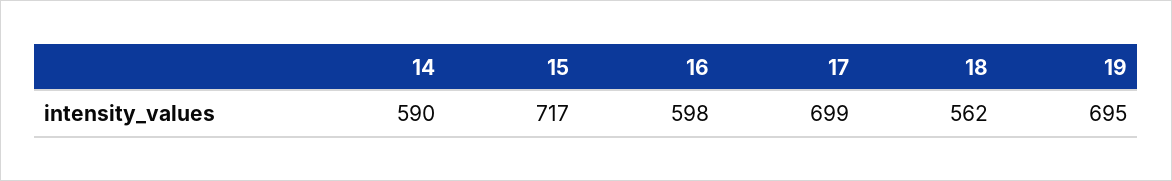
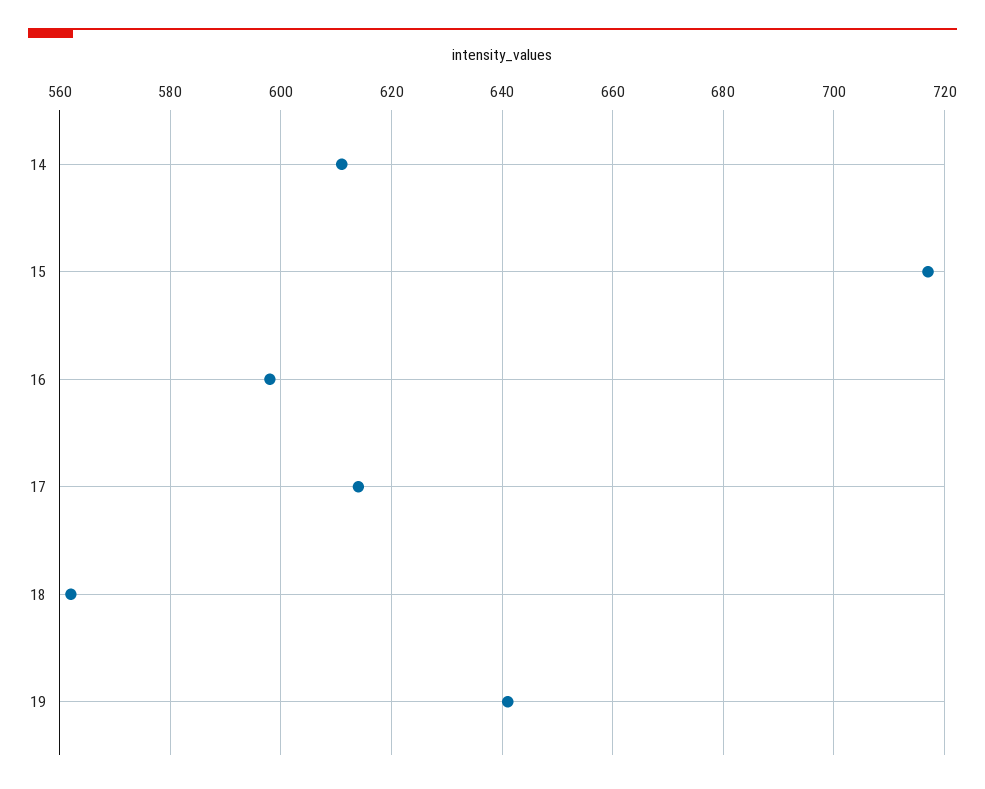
14: 590 -> 610
17: 699 -> 615
19: 695 -> 640

